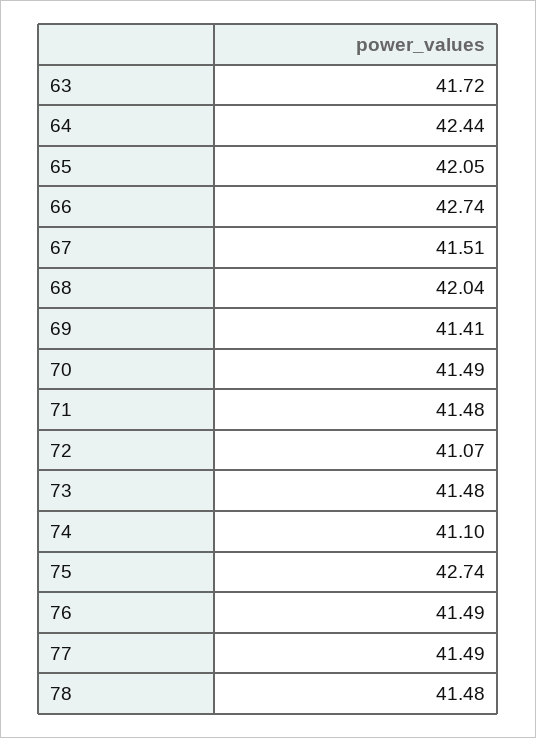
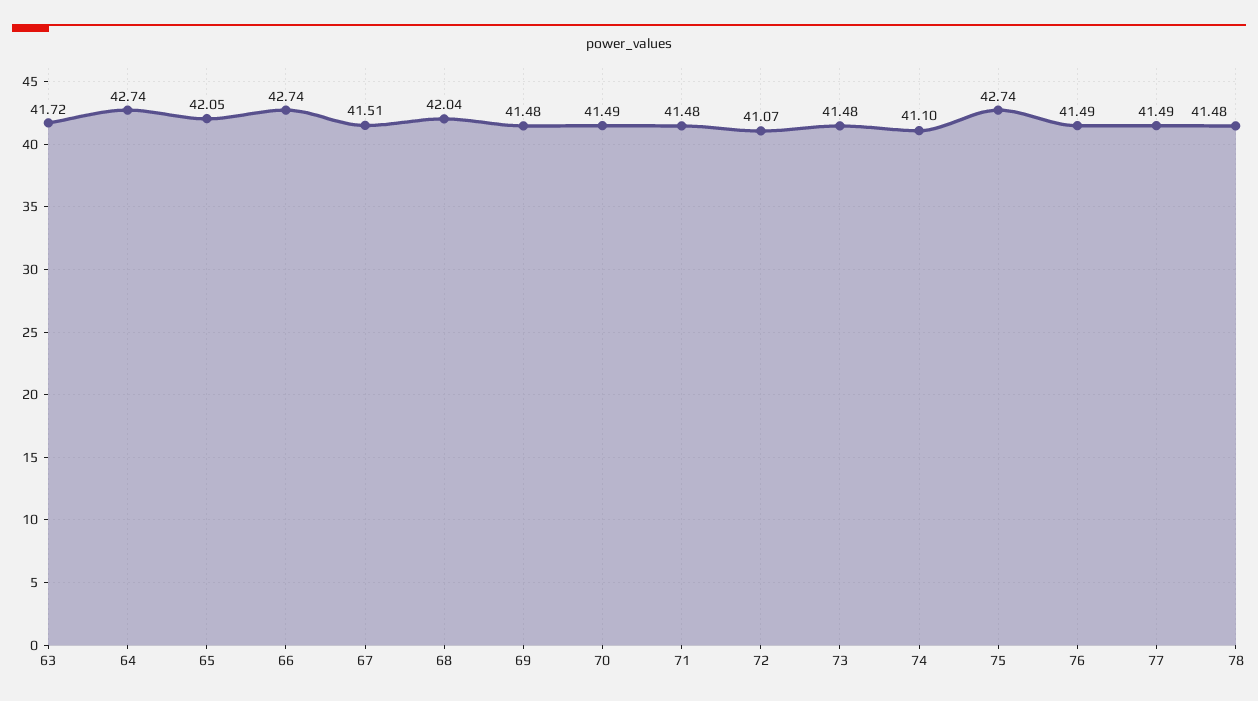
64: 42.44 -> 42.74
69: 41.41 -> 41.48

